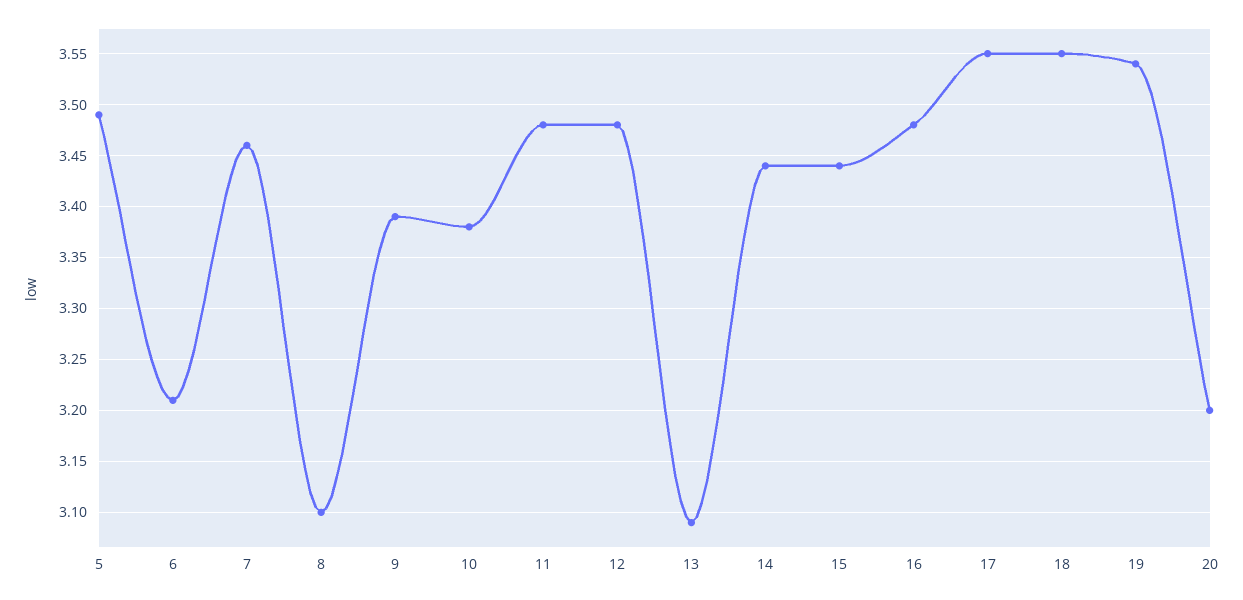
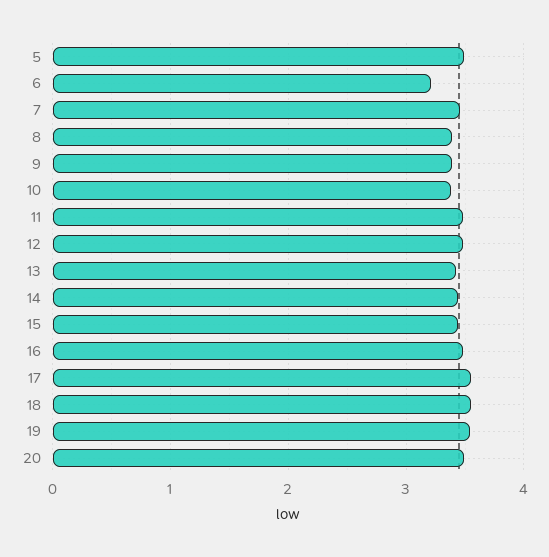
8: 3.1 -> 3.4
13: 3.09 -> 3.4
20: 3.2 -> 3.5

